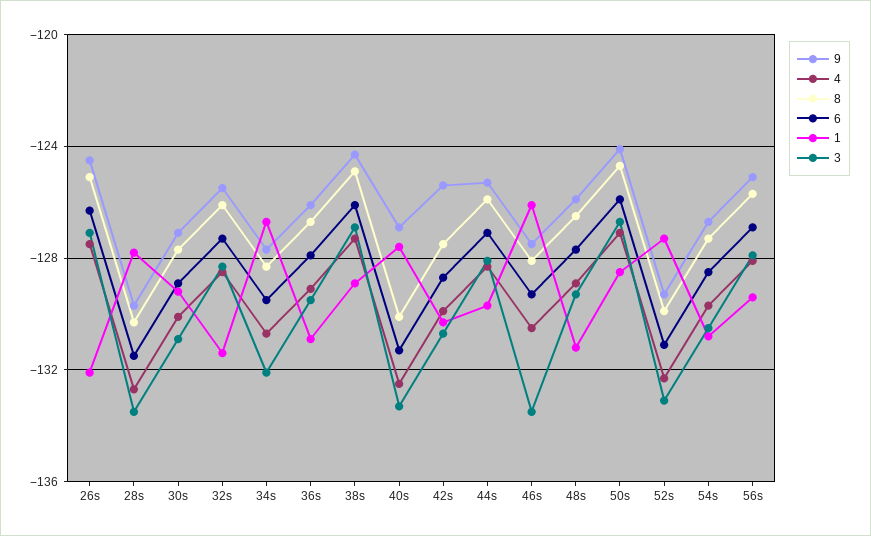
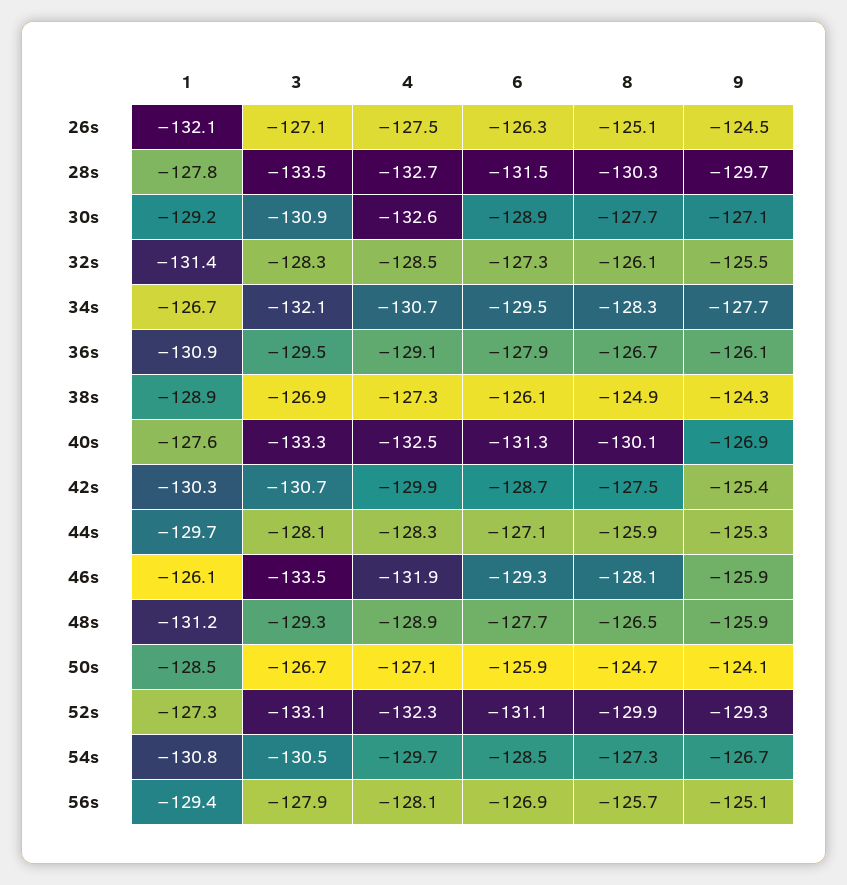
4, 30s: -130 -> -132.6
9, 46s: -127.5 -> -125.9
4, 46s: -130.5 -> -131.9

